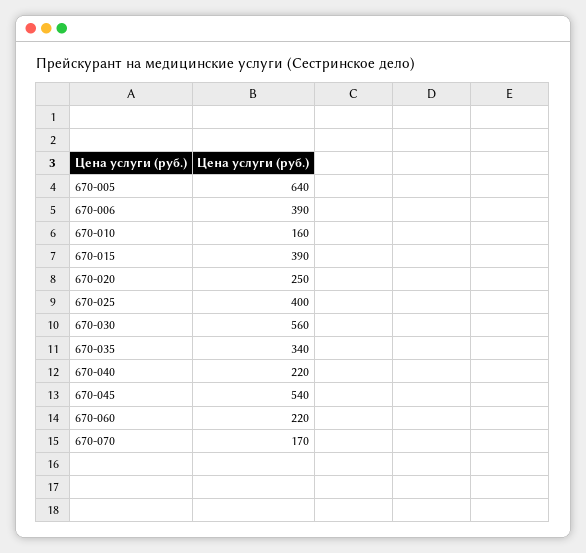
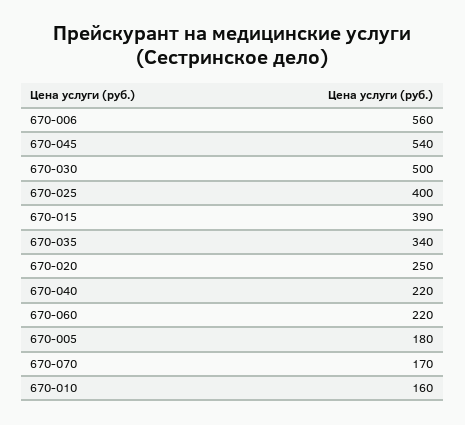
670-005: 640 -> 180
670-006: 390 -> 560
670-030: 560 -> 500

